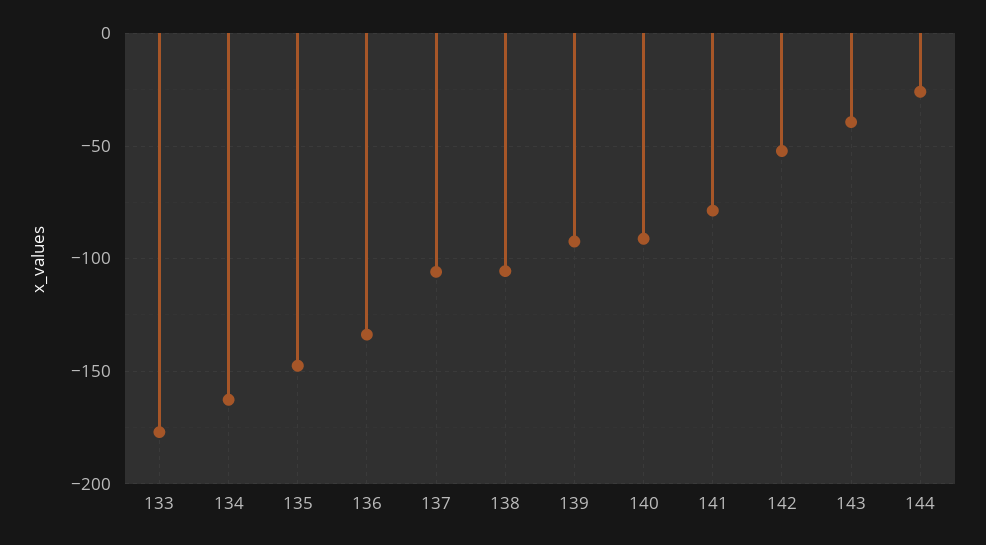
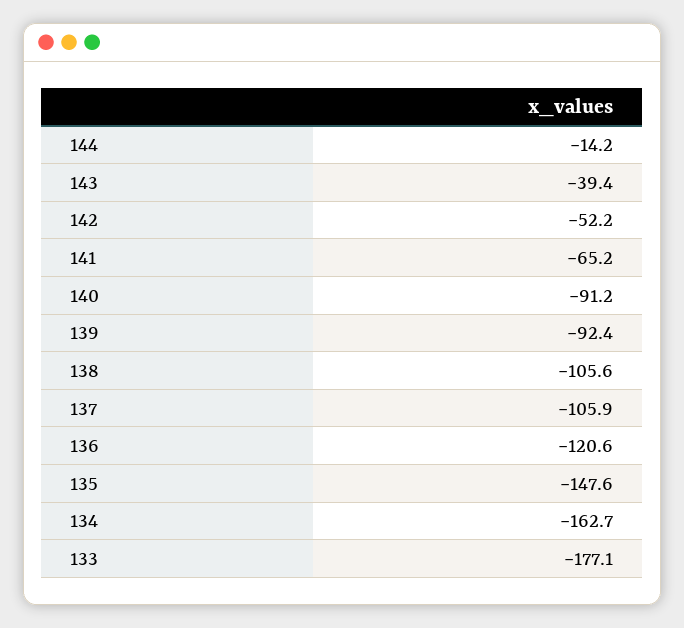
136: -135 -> -120.6
141: -80 -> -65.2
144: -25 -> -14.2

